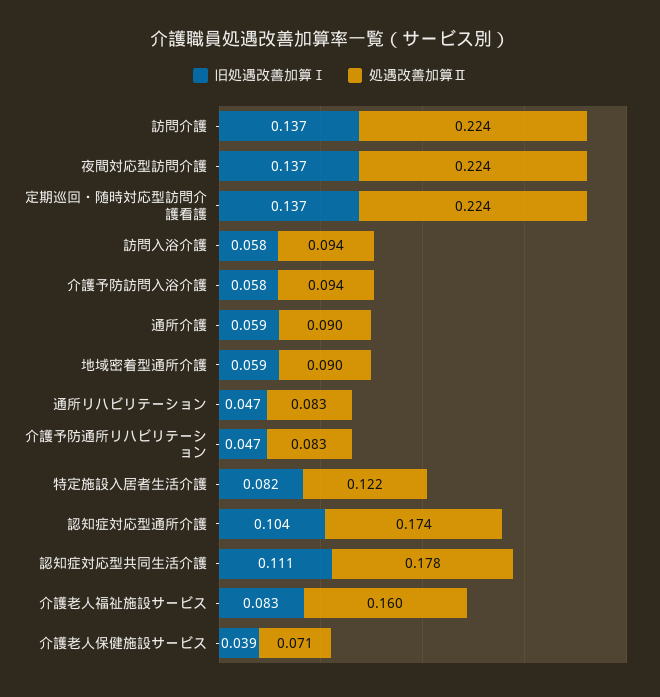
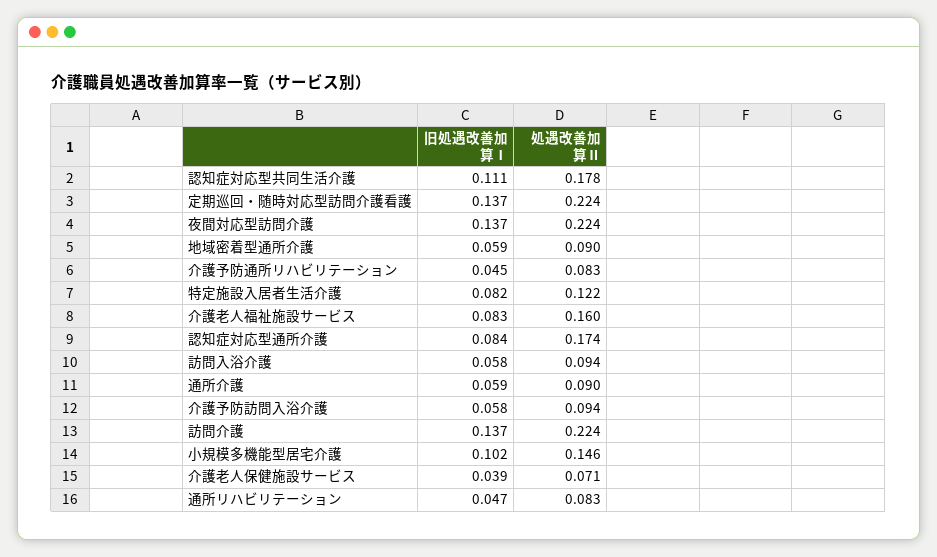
旧処遇改善加算Ⅰ, 介護予防通所リハビリテーション: 0.047 -> 0.045
旧処遇改善加算Ⅰ, 認知症対応型通所介護: 0.104 -> 0.084
旧処遇改善加算Ⅰ, 小規模多機能型居宅介護: none -> 0.102
処遇改善加算Ⅱ, 小規模多機能型居宅介護: none -> 0.146

